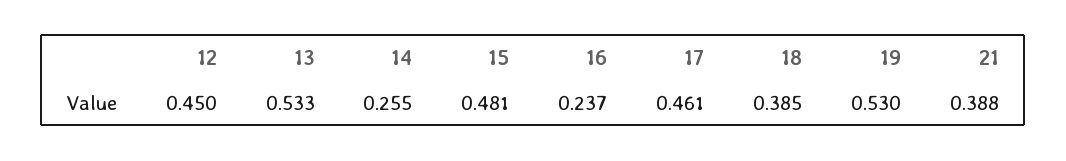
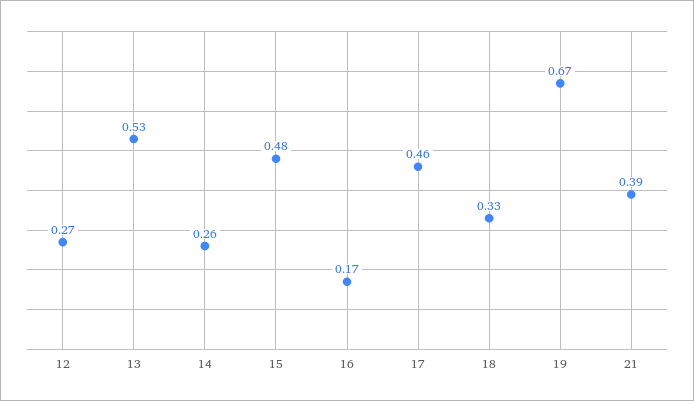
12: 0.45 -> 0.27
16: 0.237 -> 0.17
18: 0.385 -> 0.33
19: 0.53 -> 0.67

